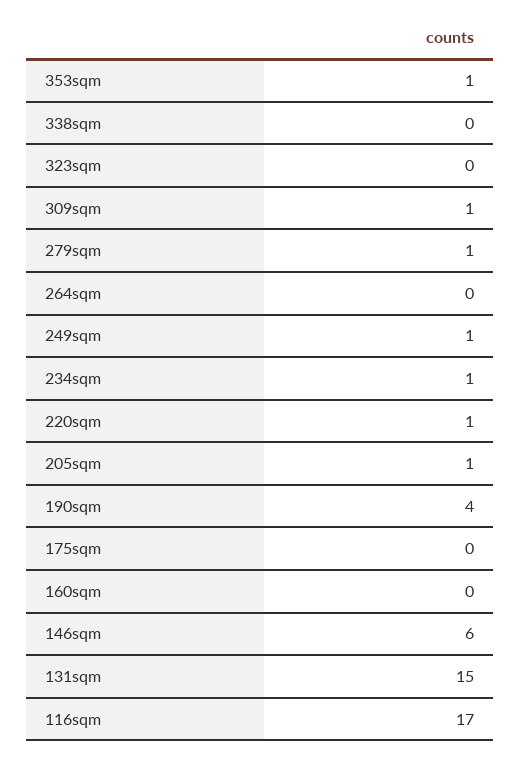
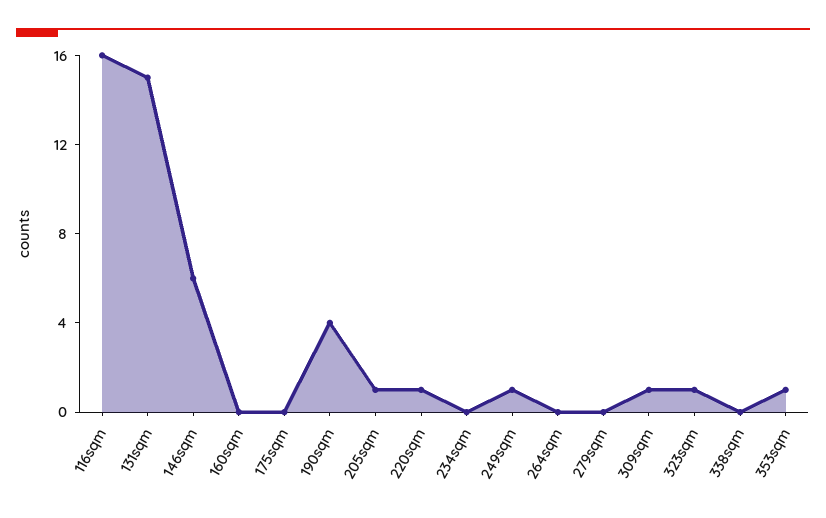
323sqm: 0 -> 1
279sqm: 1 -> 0
234sqm: 1 -> 0
116sqm: 17 -> 16

